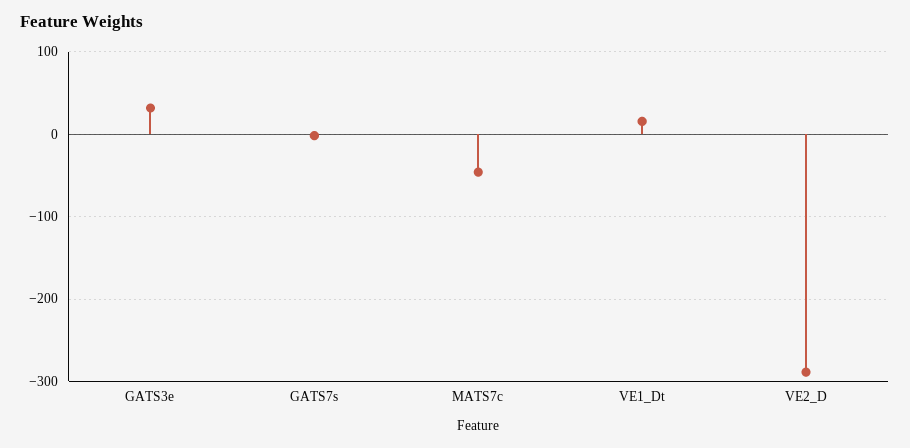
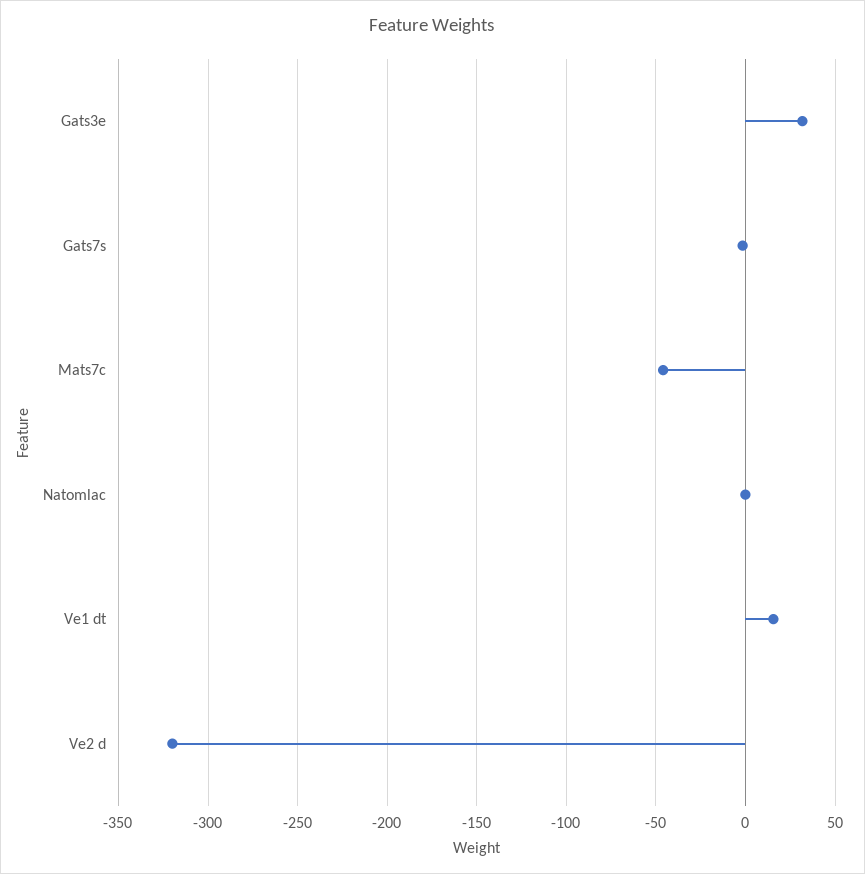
VE2_D: -290 -> -320
Natomlac: none -> 0

